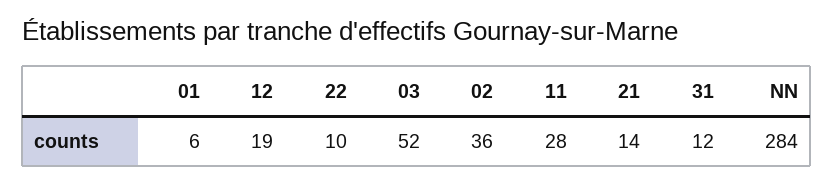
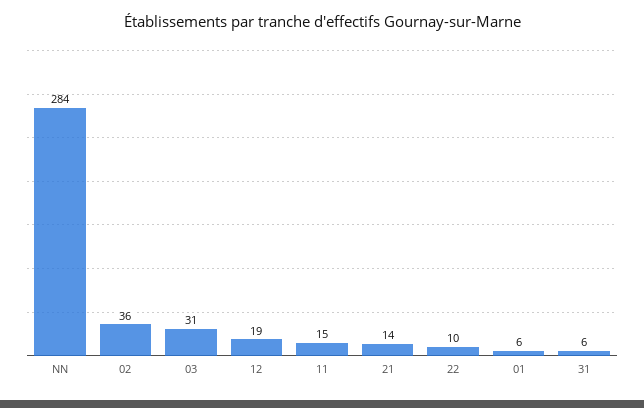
03: 52 -> 31
11: 28 -> 15
31: 12 -> 6

